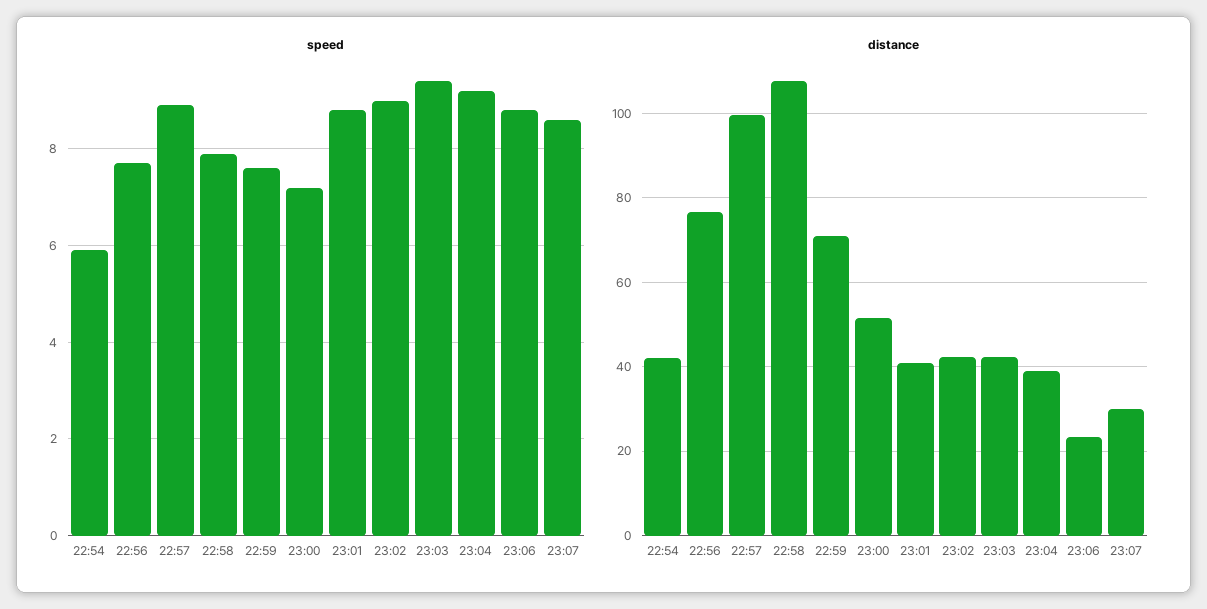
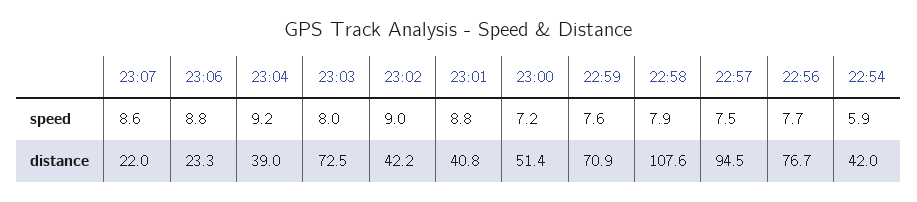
speed, 22:57: 9 -> 7.5
speed, 23:03: 9.5 -> 8
distance, 22:57: 100 -> 94.5
distance, 23:03: 42 -> 72.5
distance, 23:07: 30 -> 22

